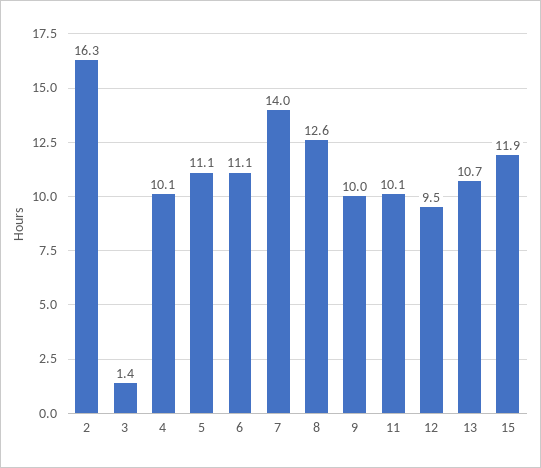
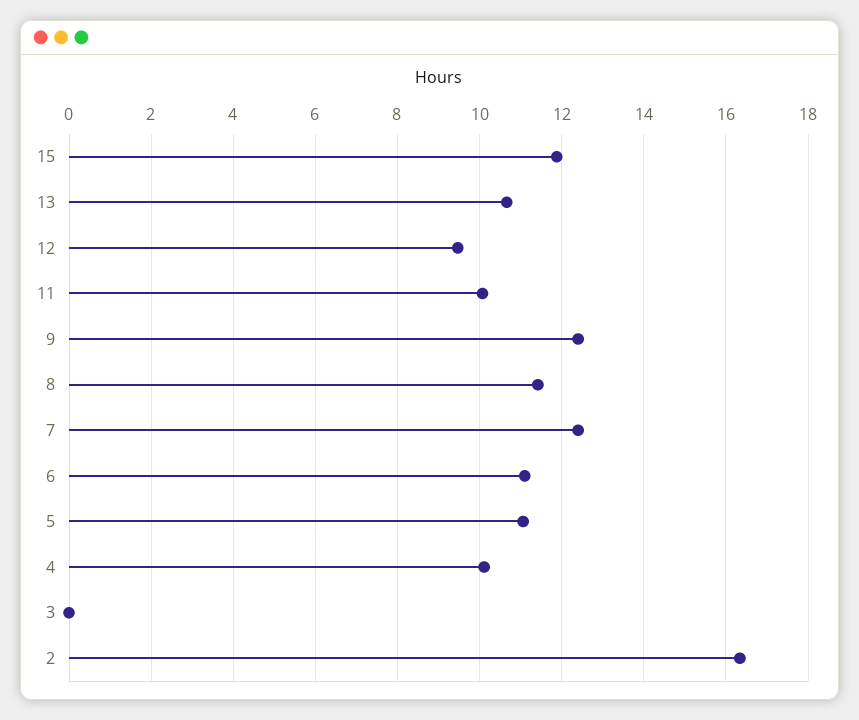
3: 1.4 -> 0
7: 14 -> 12.4
8: 12.6 -> 11.4
9: 10 -> 12.4

